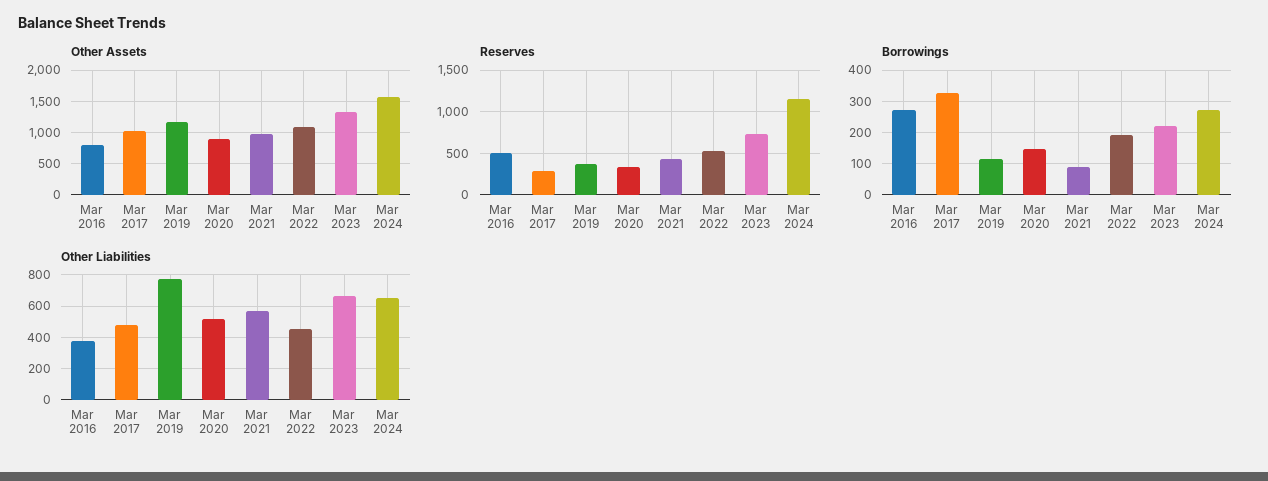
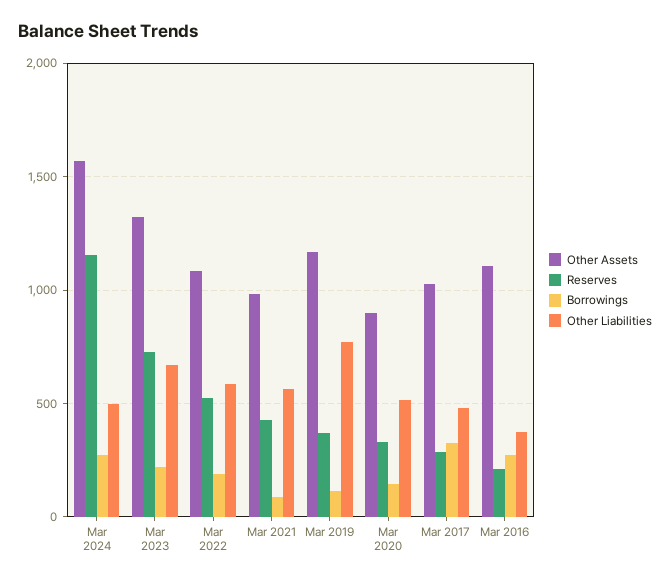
Other Assets, Mar 2016: 800 -> 1100
Reserves, Mar 2016: 500 -> 200
Other Liabilities, Mar 2022: 450 -> 600
Other Liabilities, Mar 2024: 650 -> 500

